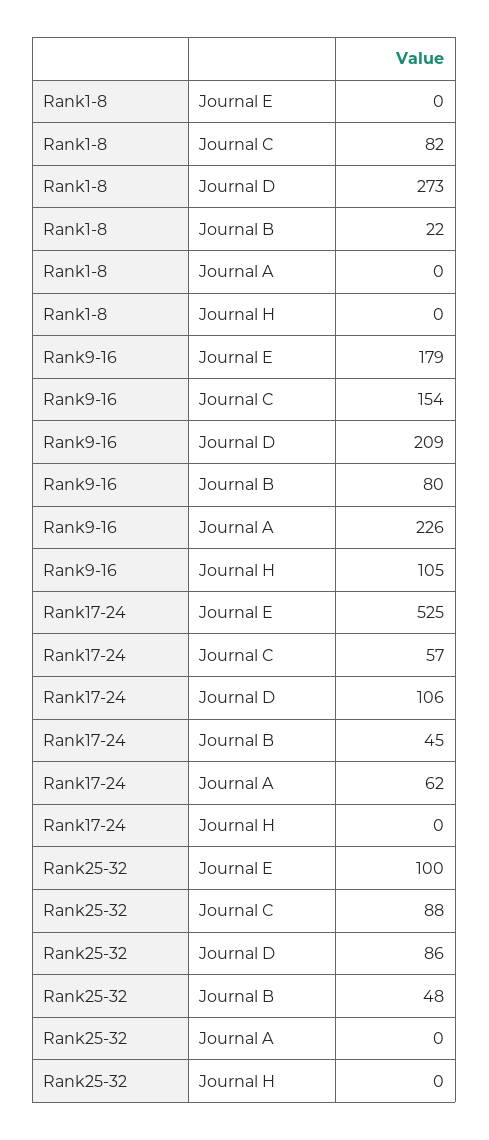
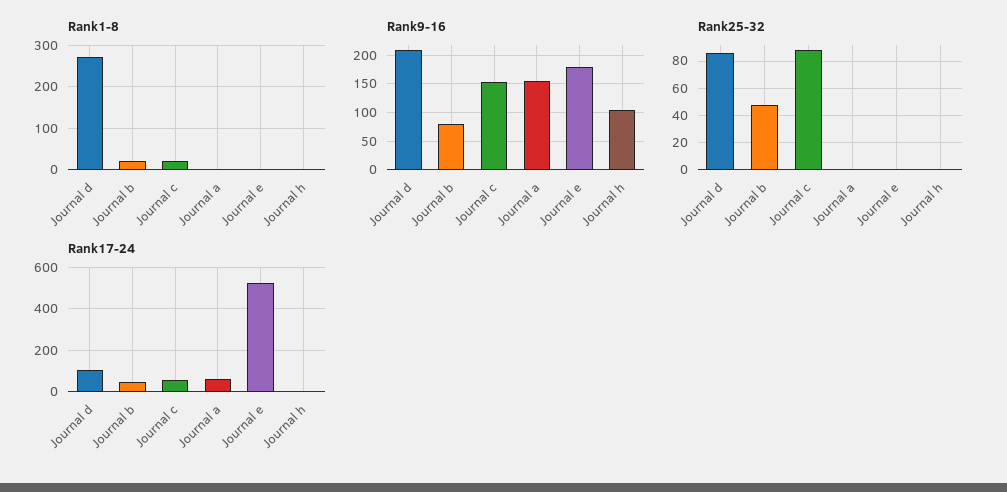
Rank1-8, Journal C: 82 -> 20
Rank9-16, Journal A: 226 -> 150
Rank25-32, Journal E: 100 -> 0

